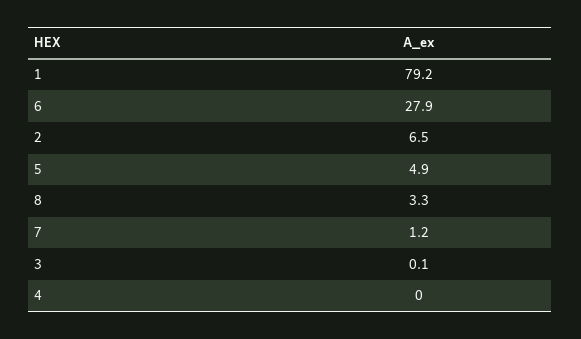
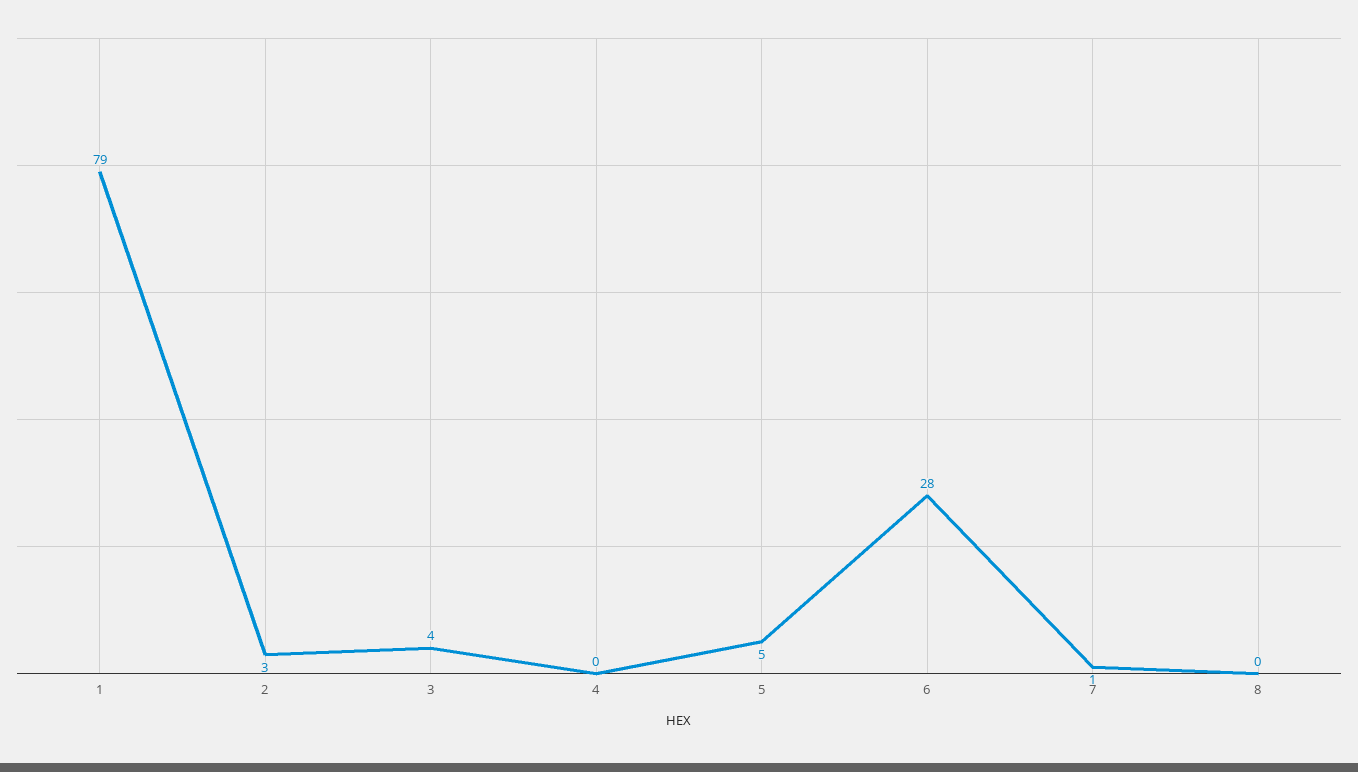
2: 6.5 -> 3
8: 3.3 -> 0
3: 0.1 -> 4

